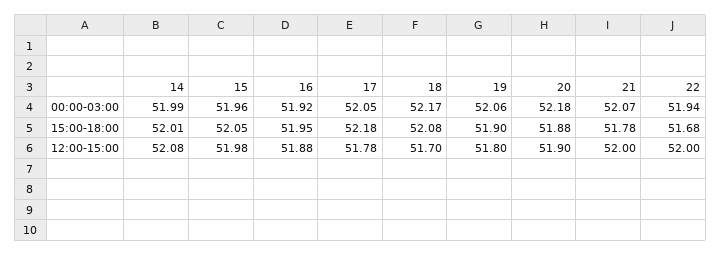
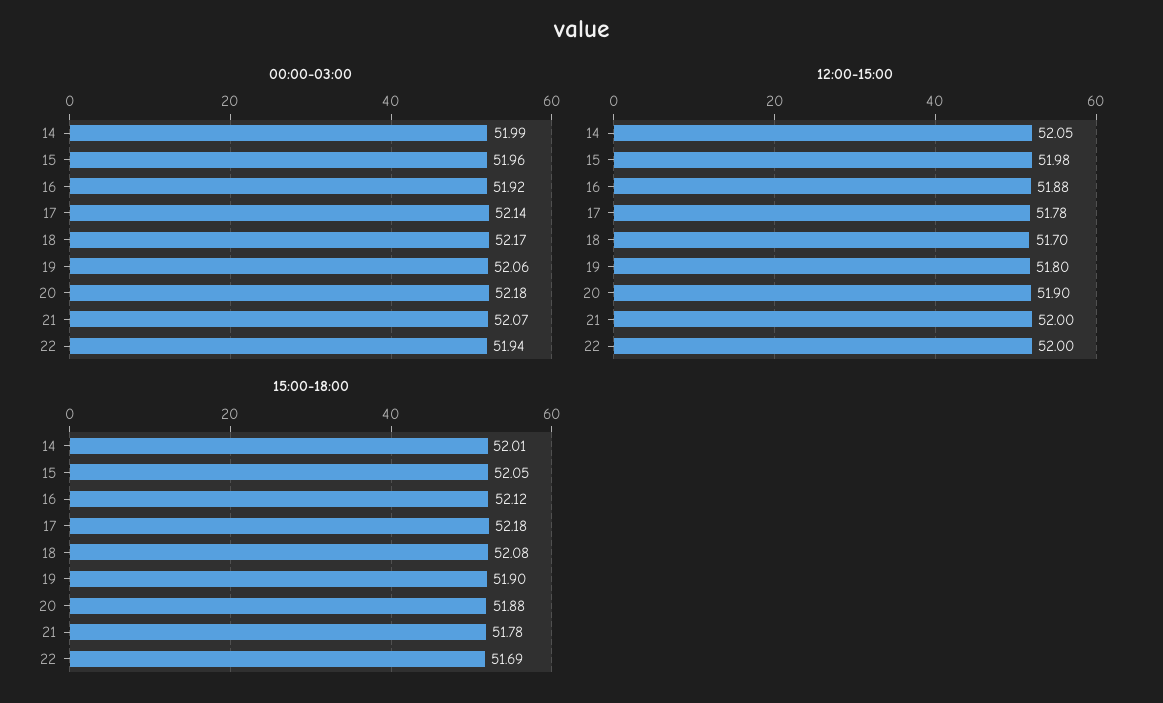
00:00-03:00, 17: 52.05 -> 52.14
15:00-18:00, 16: 51.95 -> 52.12
15:00-18:00, 22: 51.68 -> 51.69
12:00-15:00, 14: 52.08 -> 52.05

